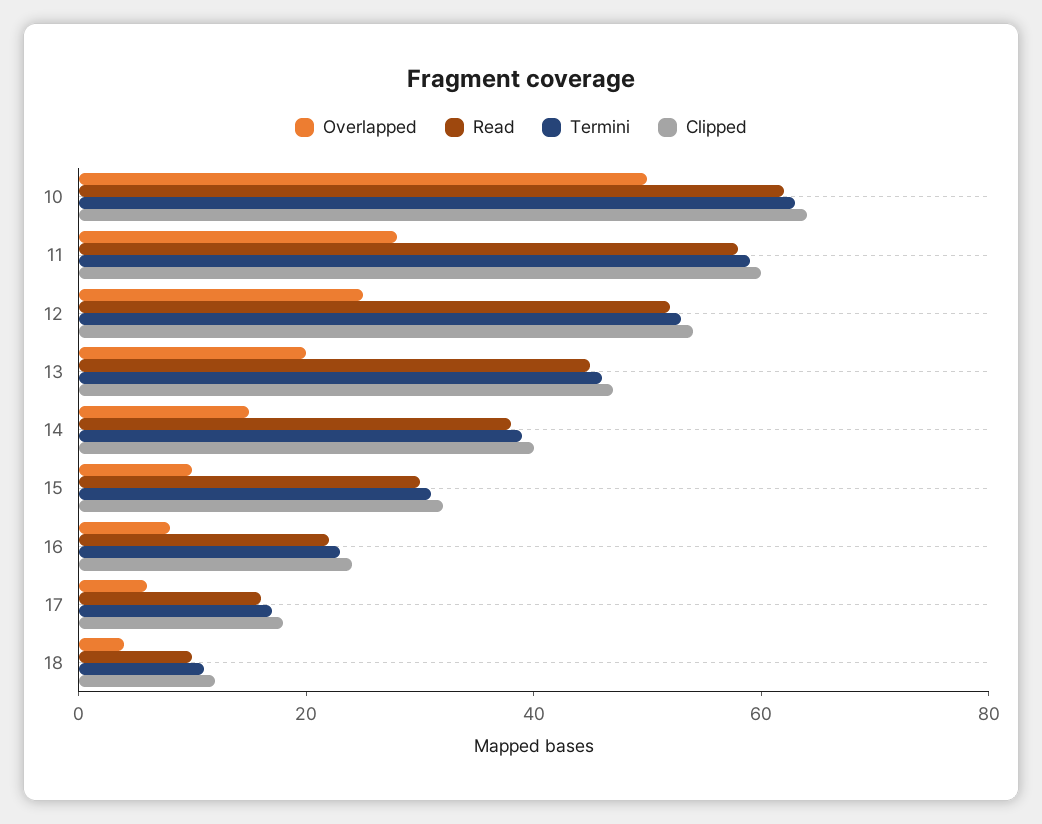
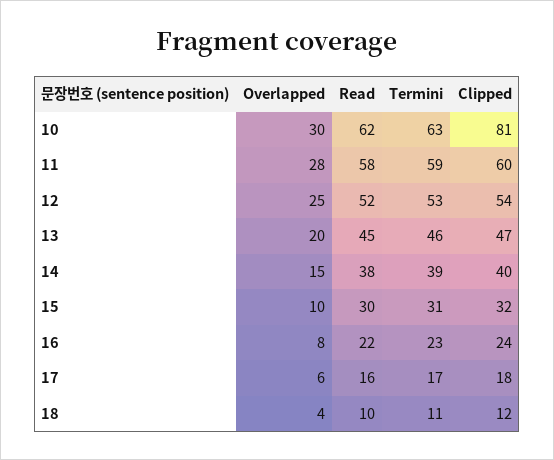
Overlapped, 10: 50 -> 30
Clipped, 10: 65 -> 81

